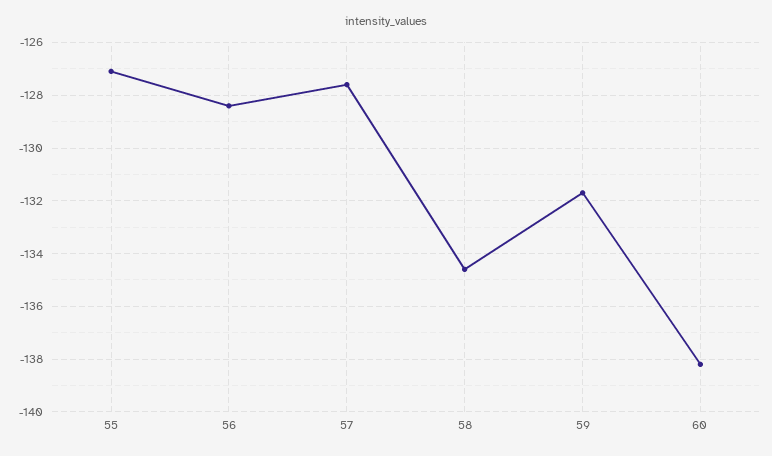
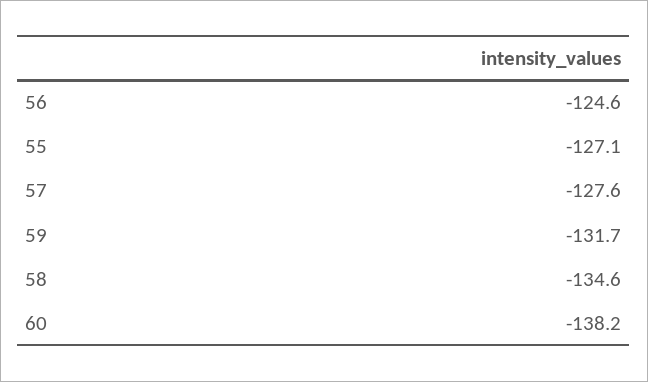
56: -128.5 -> -124.6

